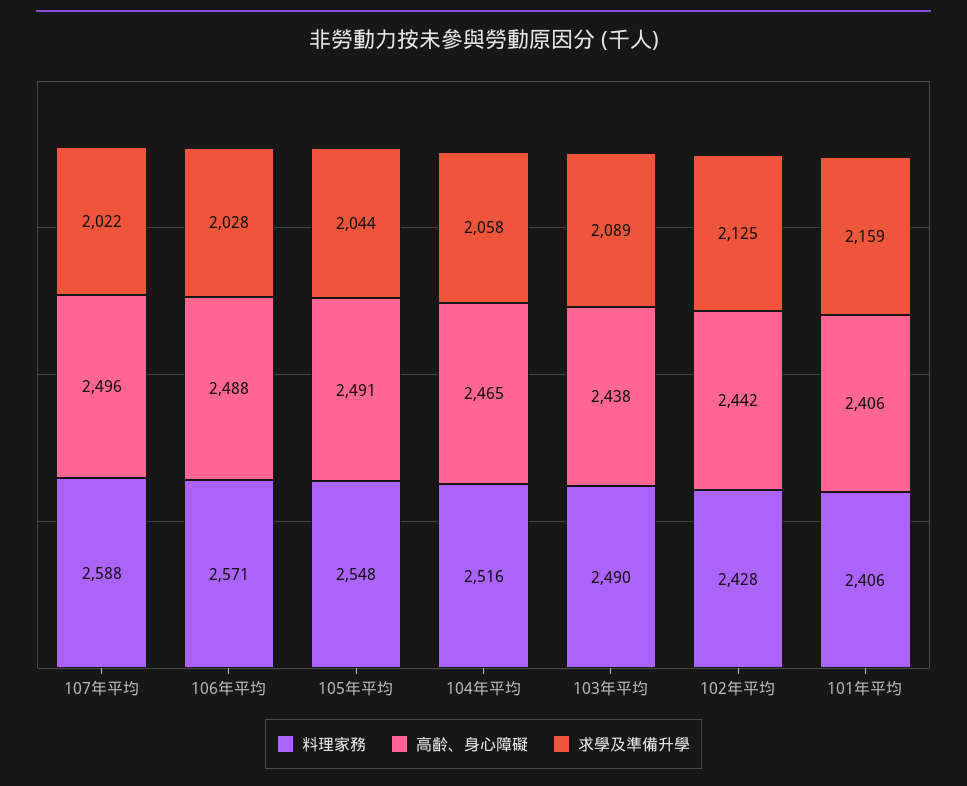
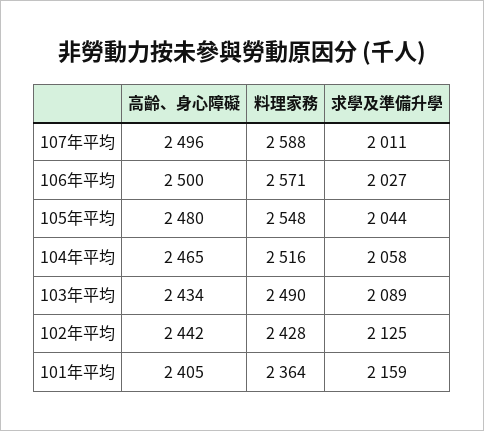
求學及準備升學, 107年平均: 2022 -> 2011
高齡、身心障礙, 106年平均: 2488 -> 2500
求學及準備升學, 106年平均: 2028 -> 2027
高齡、身心障礙, 105年平均: 2491 -> 2480
高齡、身心障礙, 103年平均: 2438 -> 2434
料理家務, 101年平均: 2406 -> 2364
高齡、身心障礙, 101年平均: 2406 -> 2405

